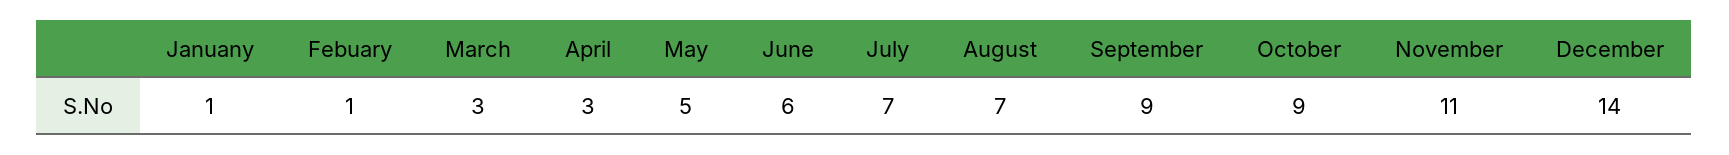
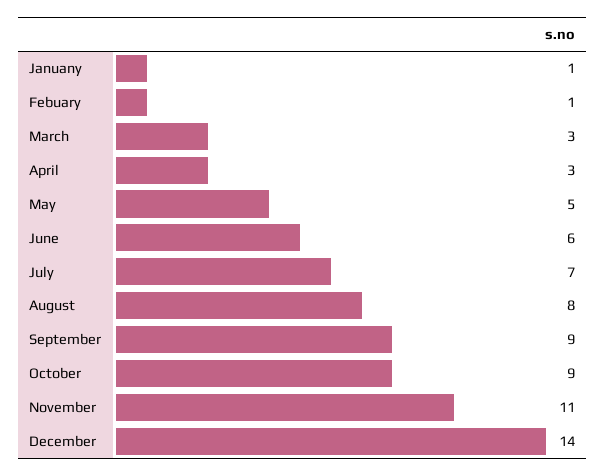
August: 7 -> 8

